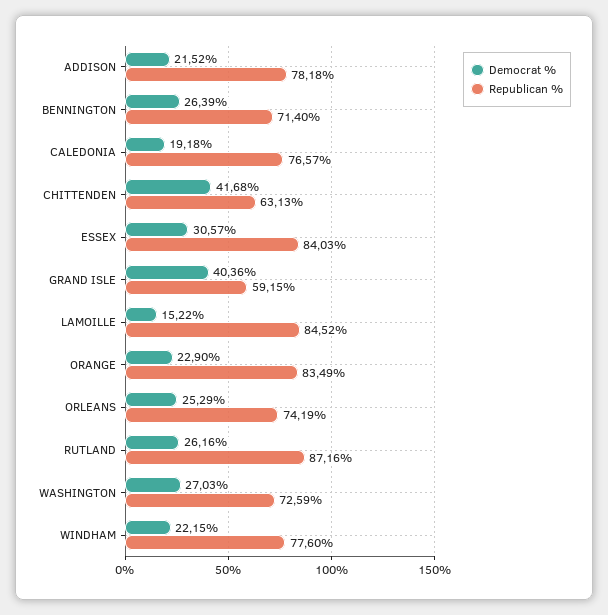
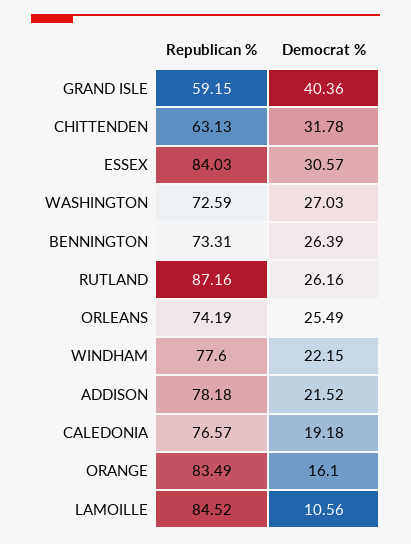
Republican %, BENNINGTON: 71.4 -> 73.31
Democrat %, CHITTENDEN: 41.68 -> 31.78
Democrat %, LAMOILLE: 15.22 -> 10.56
Democrat %, ORANGE: 22.9 -> 16.1
Democrat %, ORLEANS: 25.29 -> 25.49

